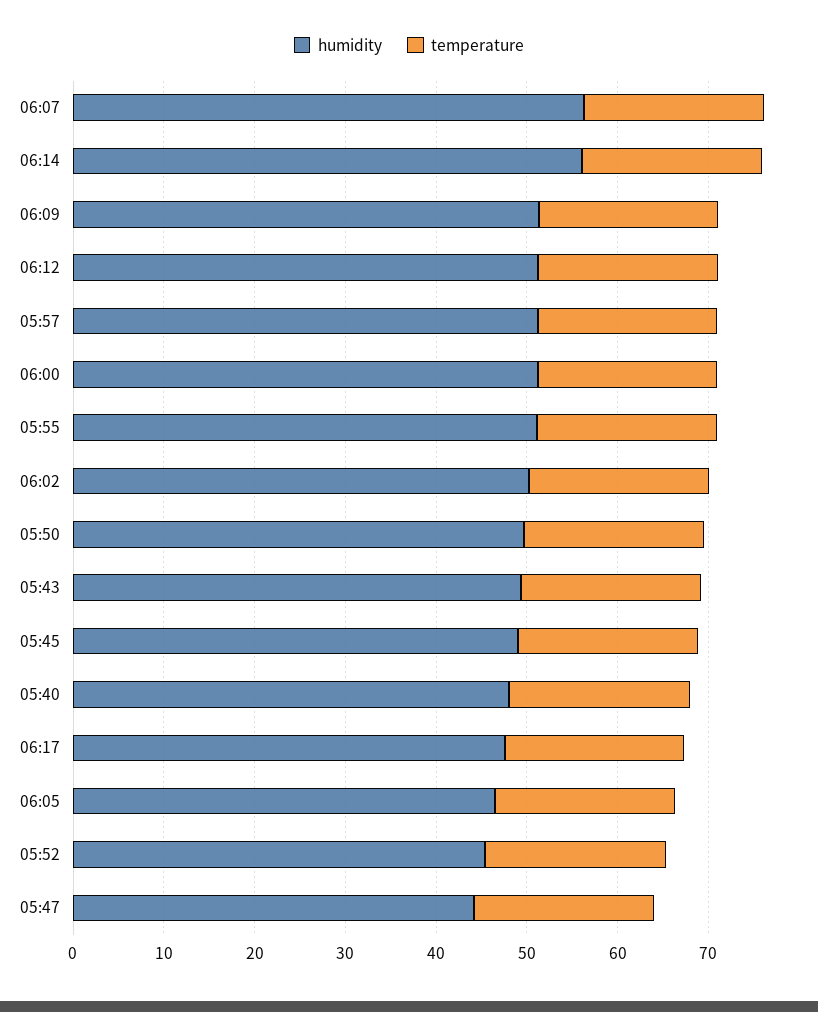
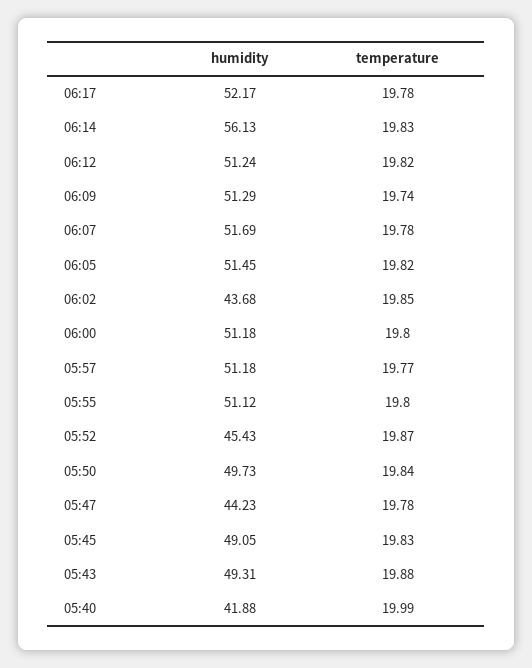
humidity, 06:07: 56 -> 51.69
humidity, 06:02: 50 -> 43.68
humidity, 05:40: 48 -> 41.88
humidity, 06:17: 48 -> 52.17
humidity, 06:05: 46 -> 51.45

